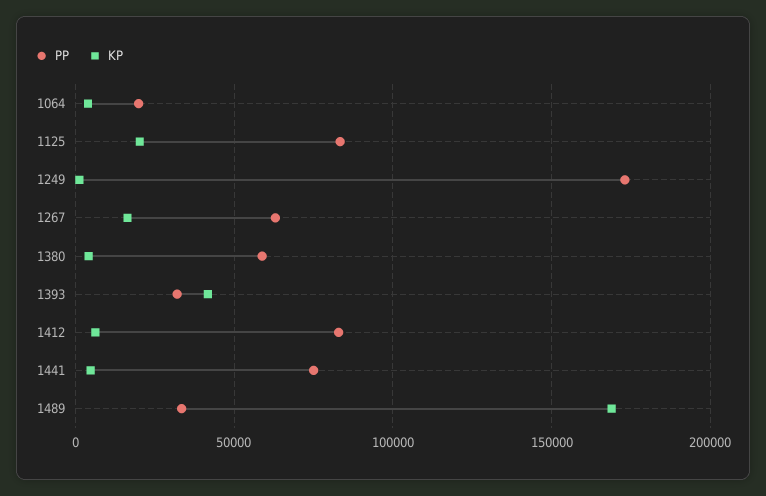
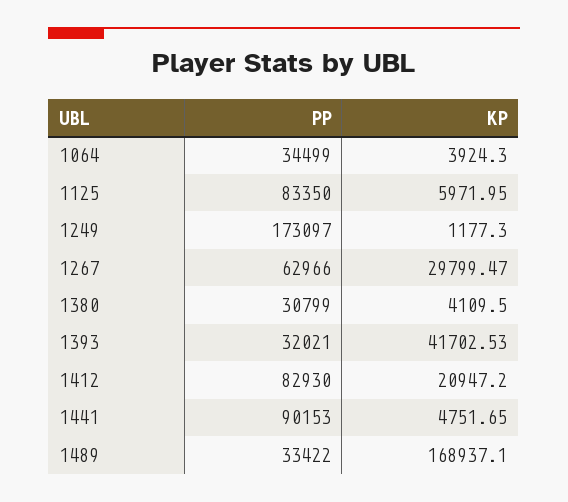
PP, 1064: 20000 -> 34499
KP, 1125: 20000 -> 5971.95
KP, 1267: 15000 -> 29799.47
PP, 1380: 60000 -> 30799
KP, 1412: 5000 -> 20947.2
PP, 1441: 75000 -> 90153

